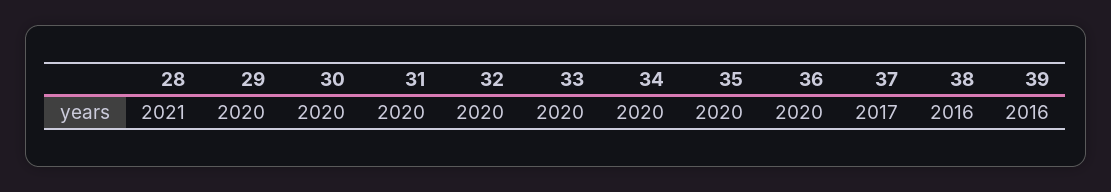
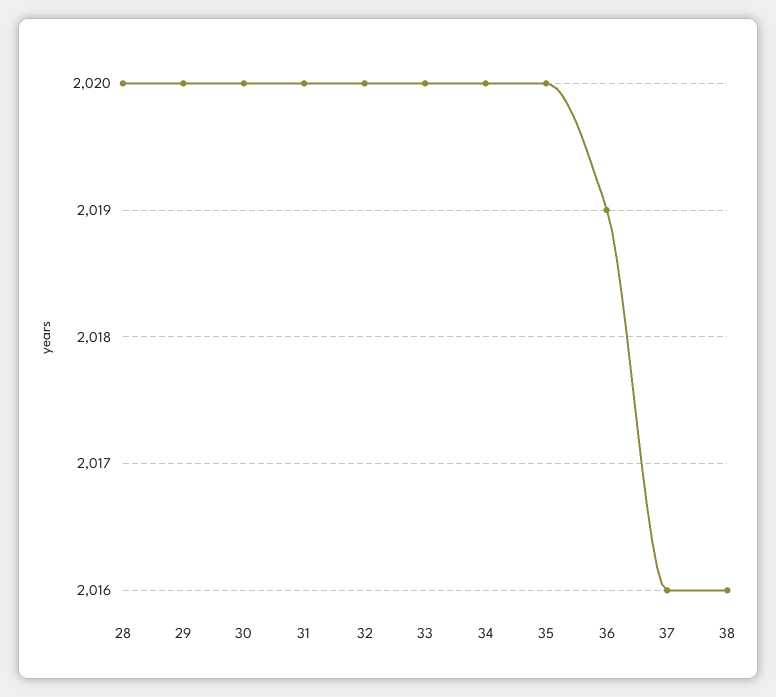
28: 2021 -> 2020
36: 2020 -> 2019
37: 2017 -> 2016
39: 2016 -> none

